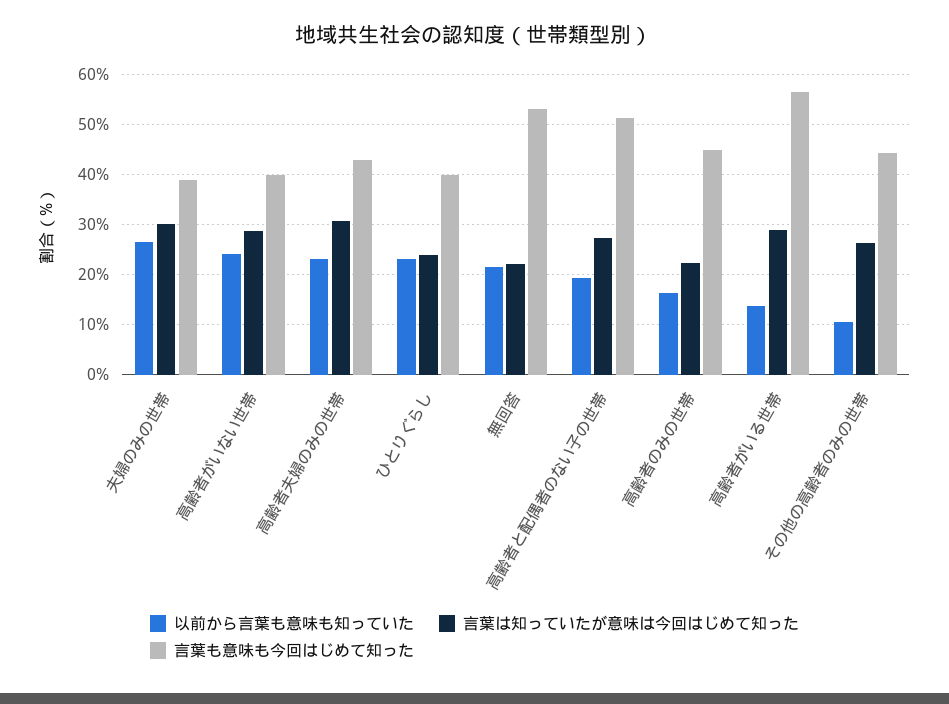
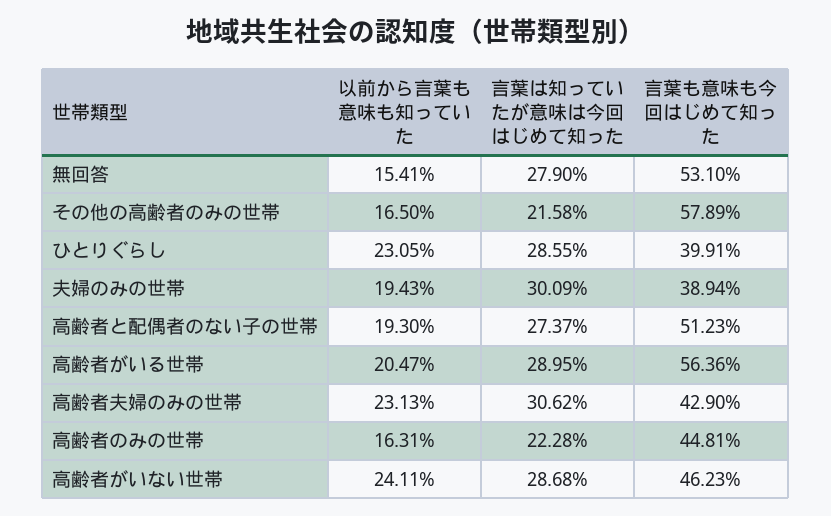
以前から言葉も意味も知っていた, 夫婦のみの世帯: 26 -> 19.43
言葉も意味も今回はじめて知った, 高齢者がいない世帯: 40 -> 46.23
言葉は知っていたが意味は今回はじめて知った, ひとりぐらし: 24 -> 28.55
以前から言葉も意味も知っていた, 無回答: 22 -> 15.41
言葉は知っていたが意味は今回はじめて知った, 無回答: 22 -> 27.9
以前から言葉も意味も知っていた, 高齢者がいる世帯: 14 -> 20.47
以前から言葉も意味も知っていた, その他の高齢者のみの世帯: 10 -> 16.5
言葉は知っていたが意味は今回はじめて知った, その他の高齢者のみの世帯: 26 -> 21.58
言葉も意味も今回はじめて知った, その他の高齢者のみの世帯: 44 -> 57.89

